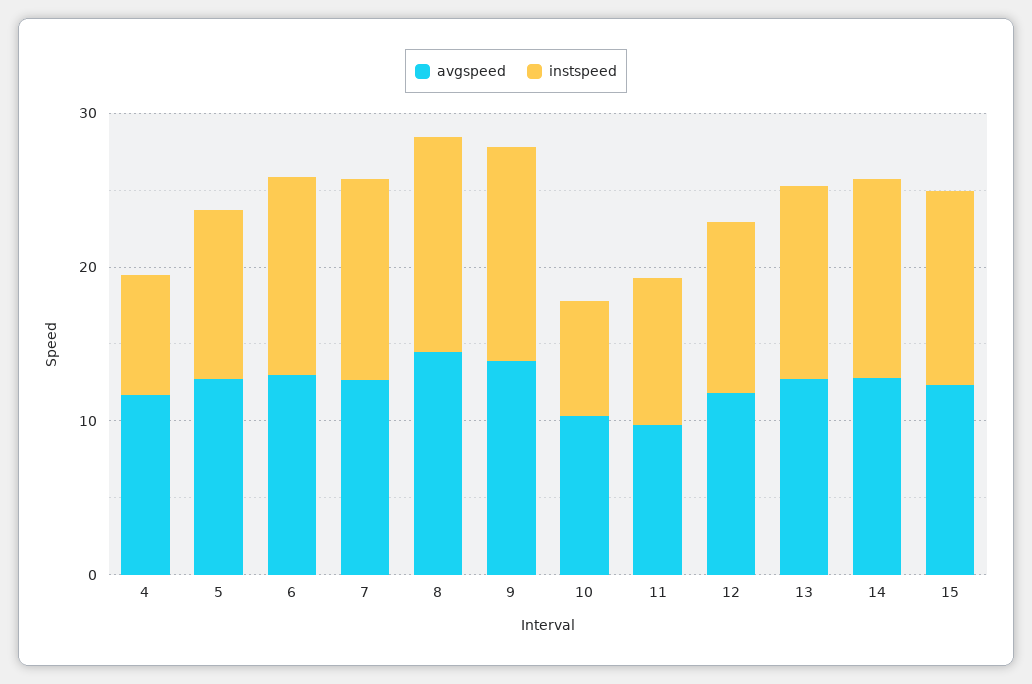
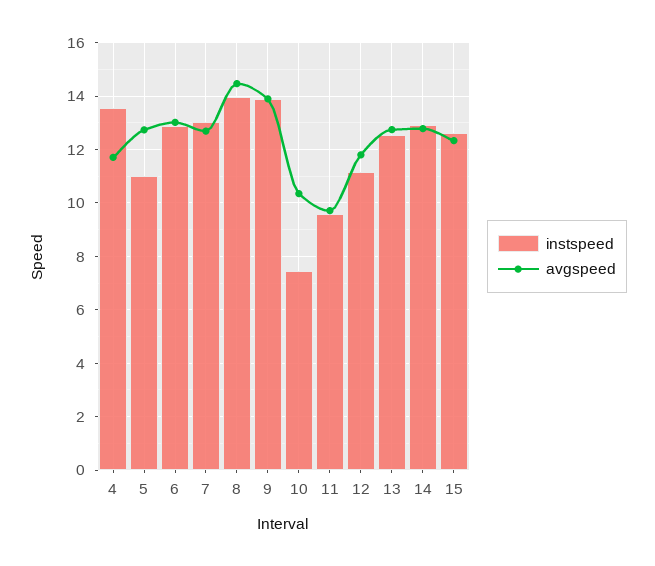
instspeed, 4: 8 -> 13.5

